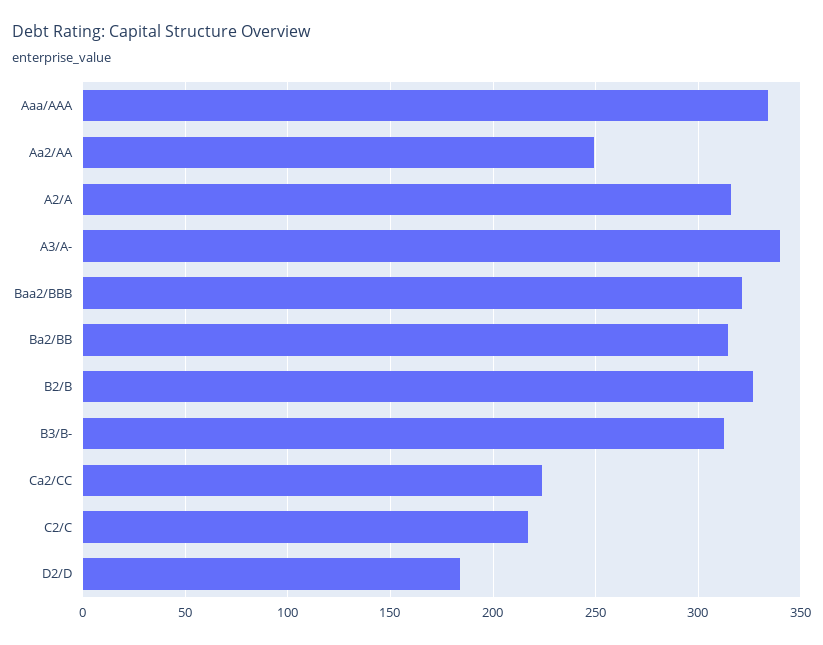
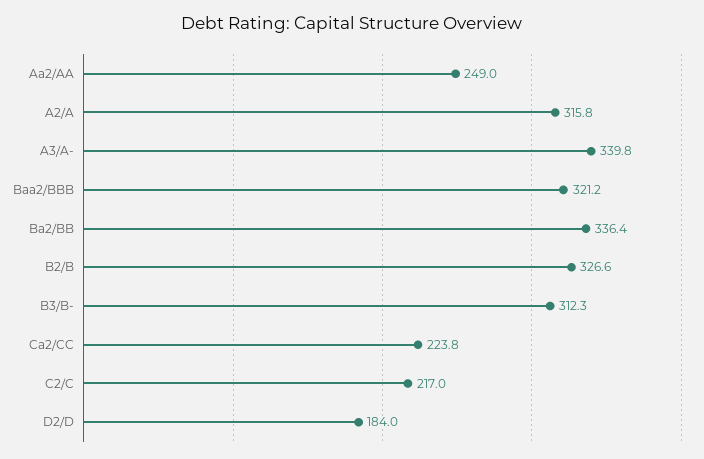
Aaa/AAA: 335 -> none
Ba2/BB: 315 -> 336.4

